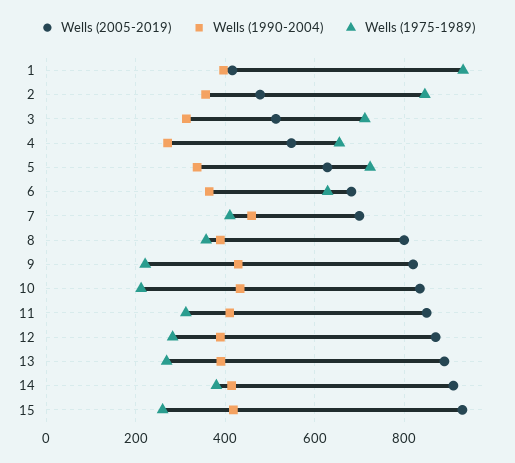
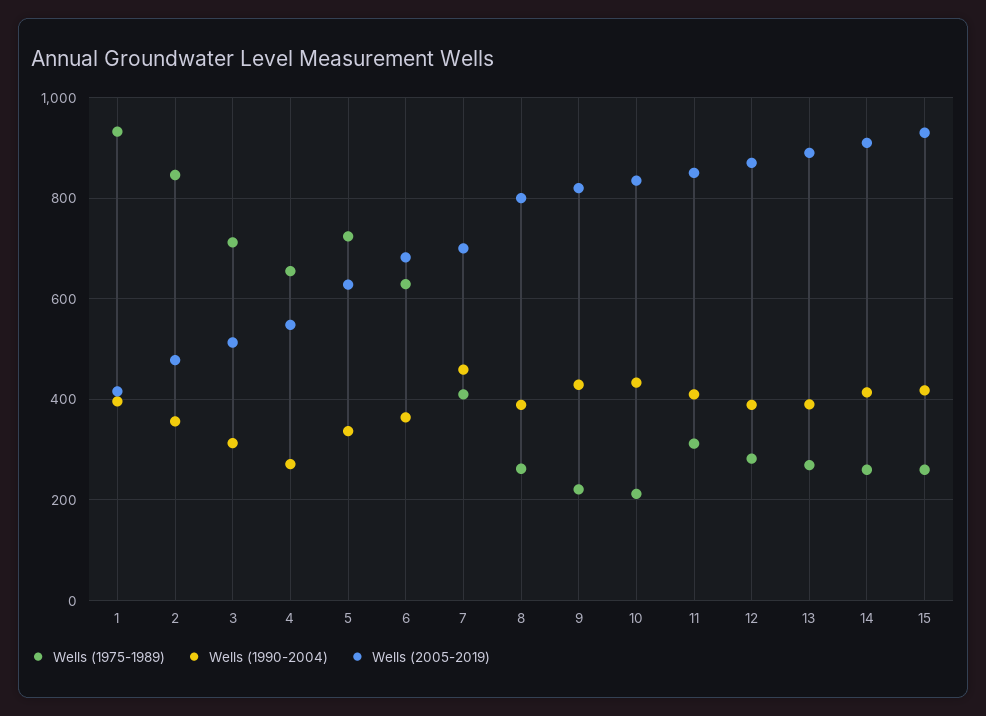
Wells (1975-1989), 8: 360 -> 260
Wells (1975-1989), 14: 380 -> 260

